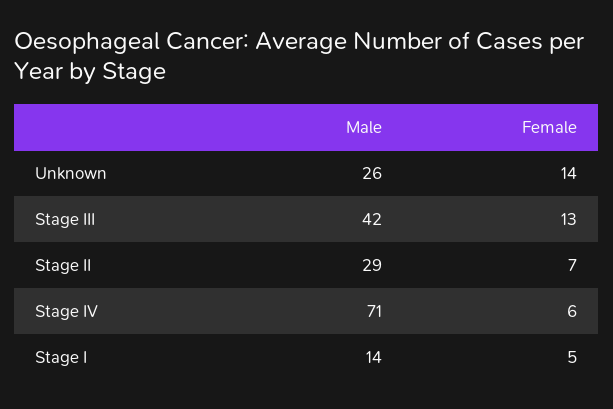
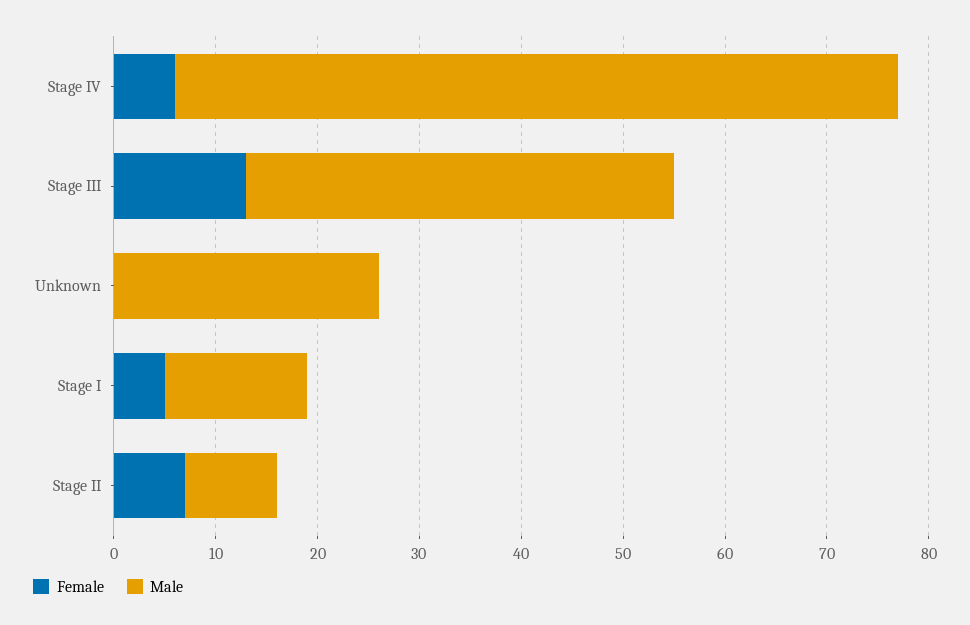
Female, Unknown: 14 -> 0
Male, Stage II: 29 -> 9

